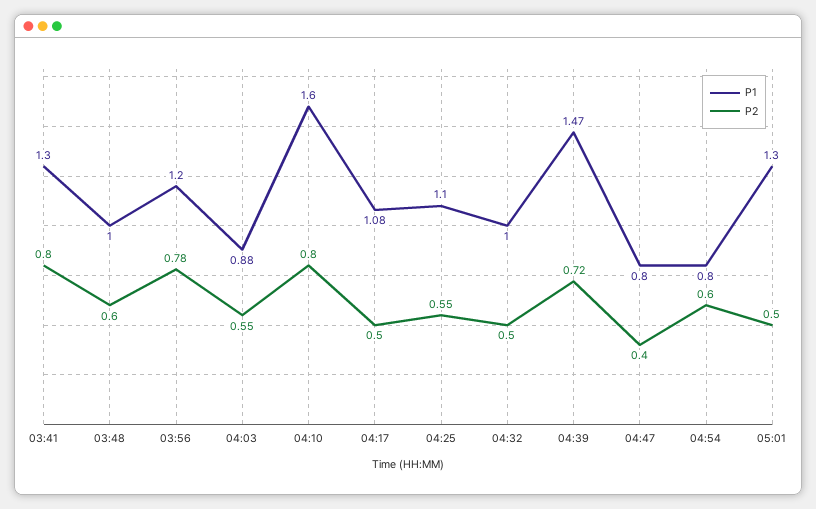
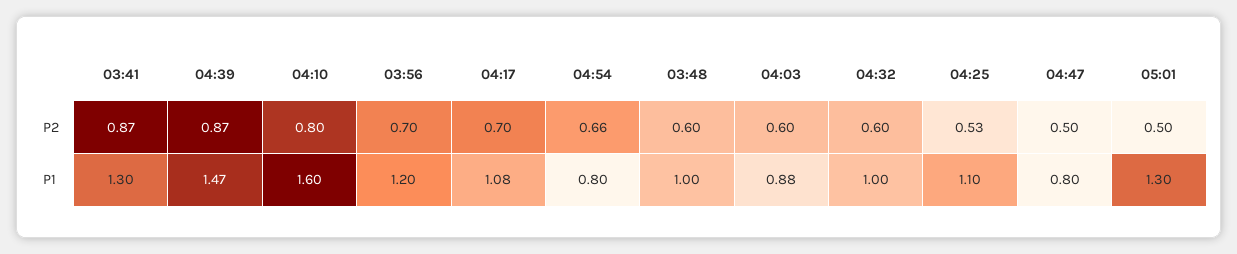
P2, 03:41: 0.8 -> 0.87
P2, 03:56: 0.78 -> 0.7
P2, 04:03: 0.55 -> 0.6
P2, 04:17: 0.5 -> 0.7
P2, 04:25: 0.55 -> 0.53
P2, 04:32: 0.5 -> 0.6
P2, 04:39: 0.72 -> 0.87
P2, 04:47: 0.4 -> 0.5
P2, 04:54: 0.6 -> 0.66

